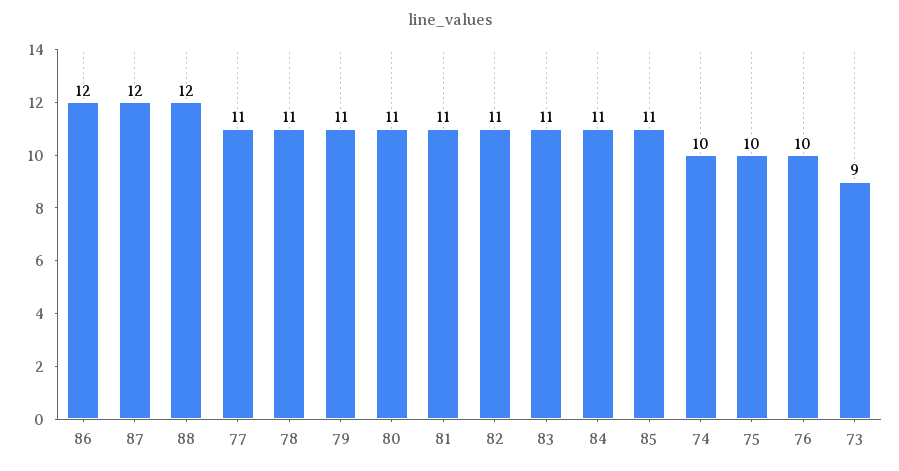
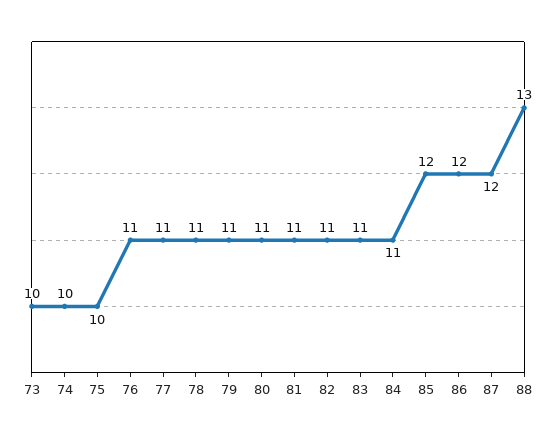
88: 12 -> 13
85: 11 -> 12
76: 10 -> 11
73: 9 -> 10

